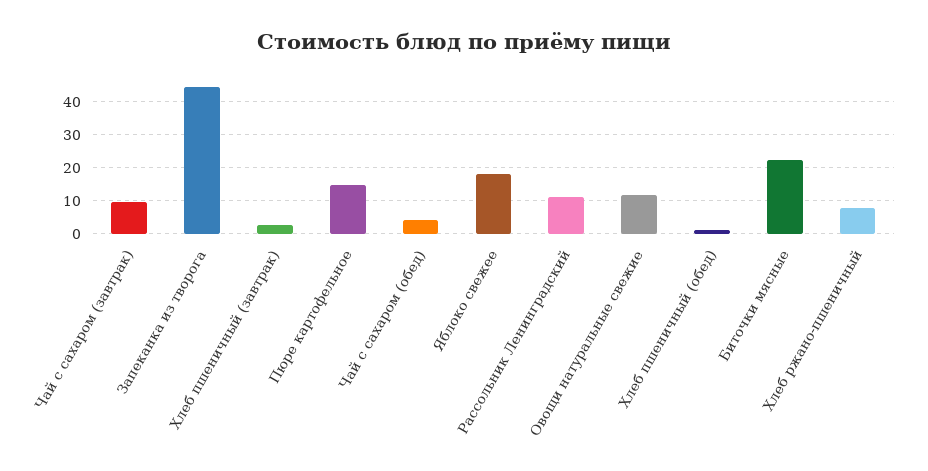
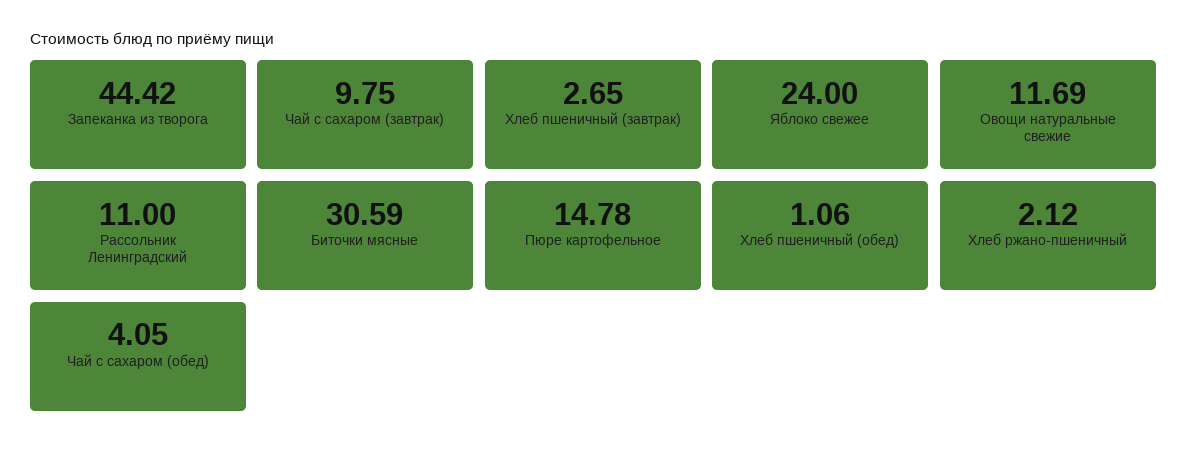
Яблоко свежее: 18 -> 24
Биточки мясные: 22 -> 30.59
Хлеб ржано-пшеничный: 8 -> 2.12

